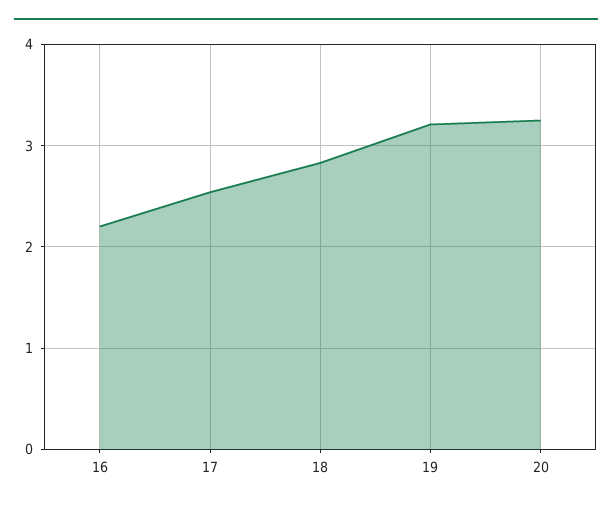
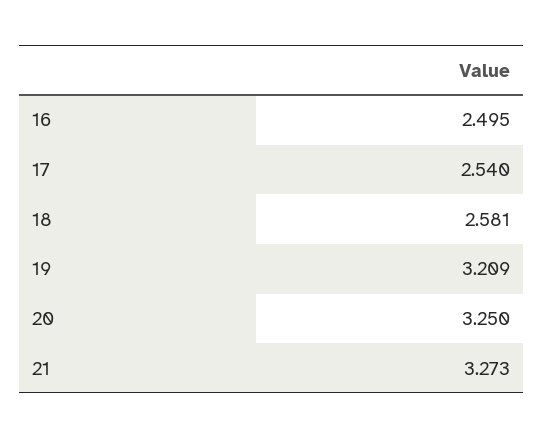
16: 2.2 -> 2.495
18: 2.8 -> 2.581
21: none -> 3.273

